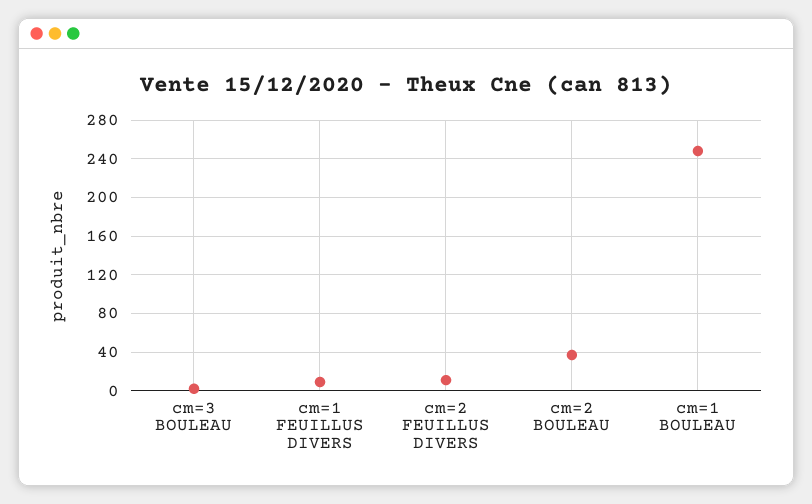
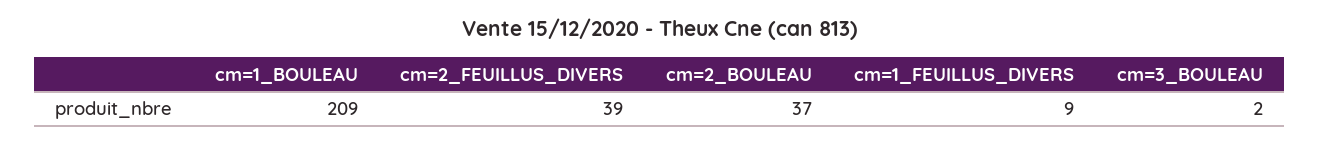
cm=2 FEUILLUS DIVERS: 10 -> 39
cm=1 BOULEAU: 250 -> 209

